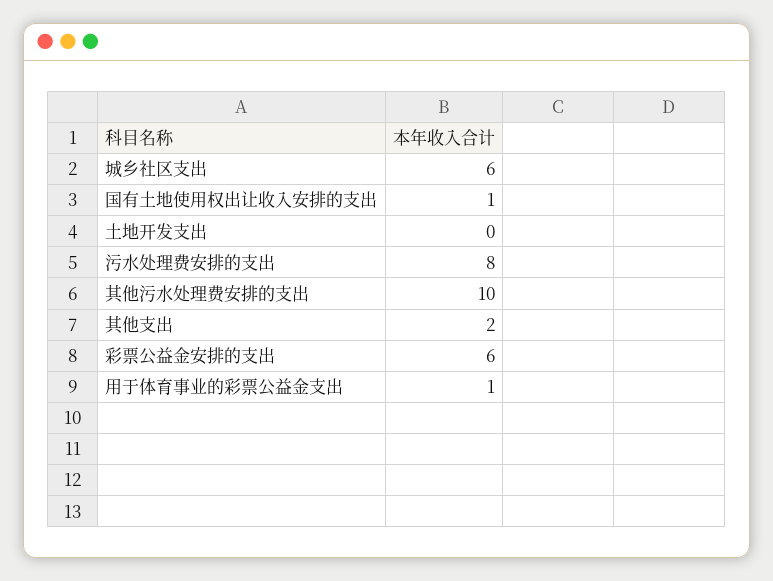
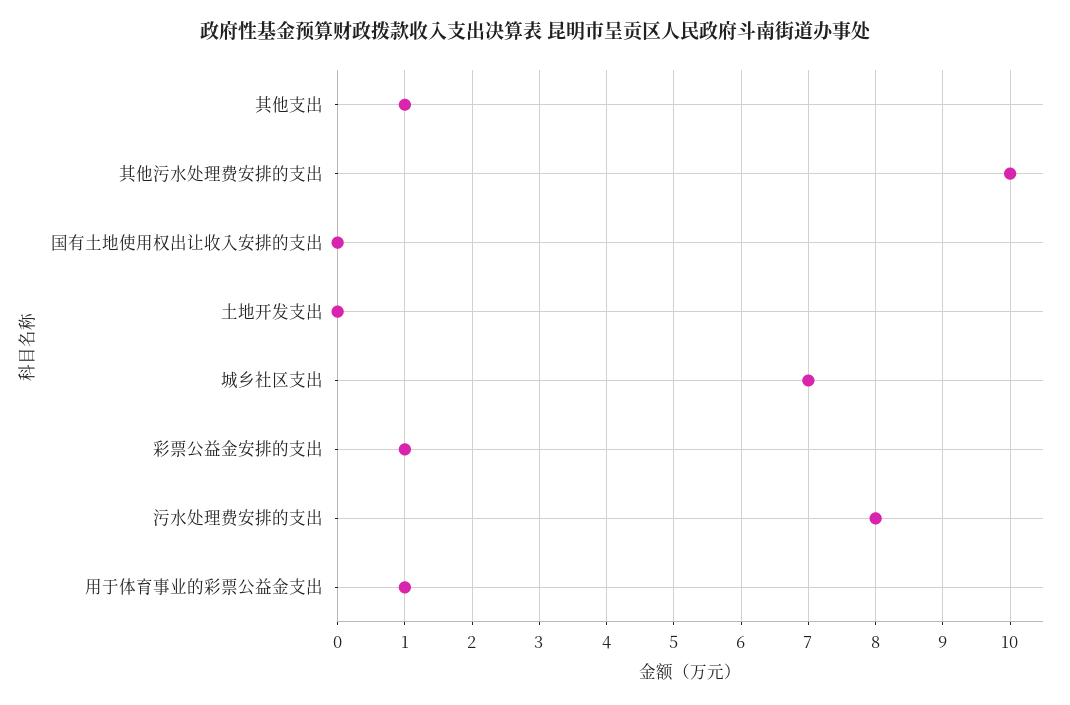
城乡社区支出: 6 -> 7
国有土地使用权出让收入安排的支出: 1 -> 0
其他支出: 2 -> 1
彩票公益金安排的支出: 6 -> 1

